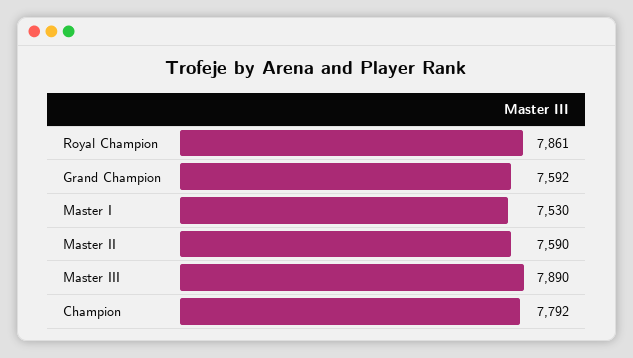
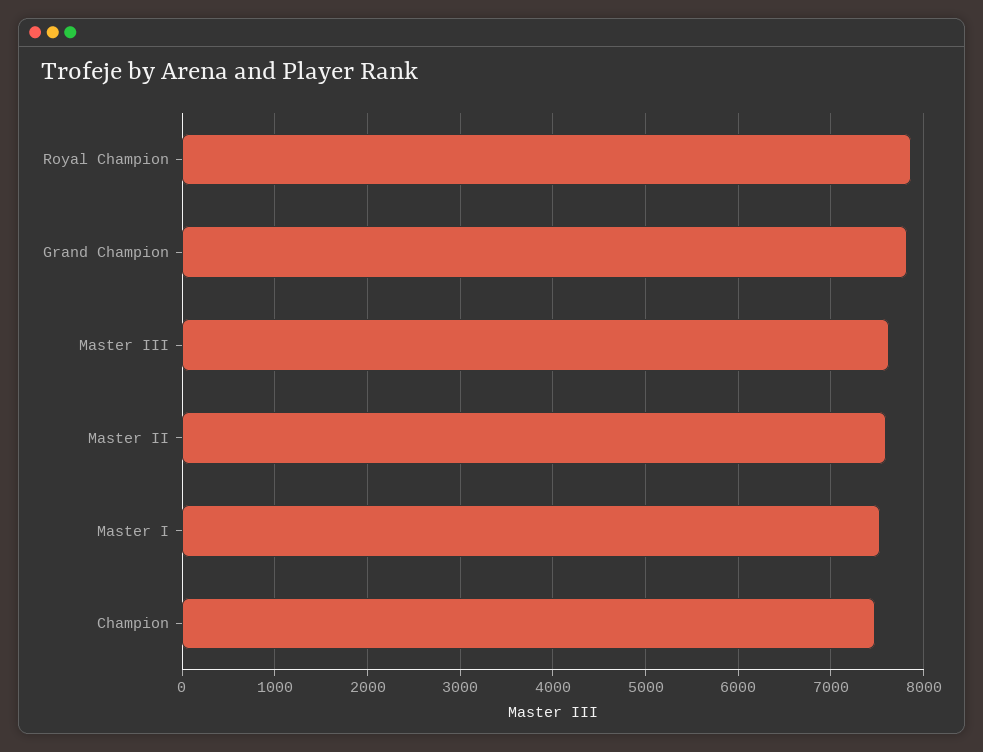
Grand Champion: 7592 -> 7800
Master III: 7890 -> 7600
Champion: 7792 -> 7500

